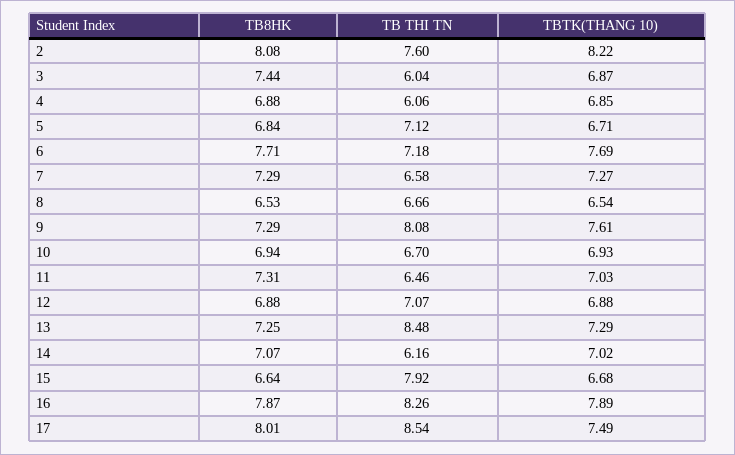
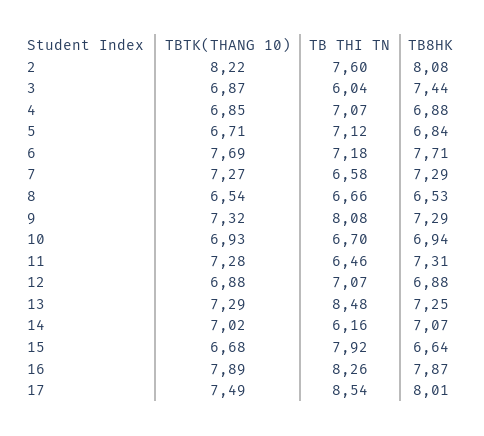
TB THI TN, 4: 6.06 -> 7.07
TBTK(THANG 10), 9: 7.61 -> 7.32
TBTK(THANG 10), 11: 7.03 -> 7.28

